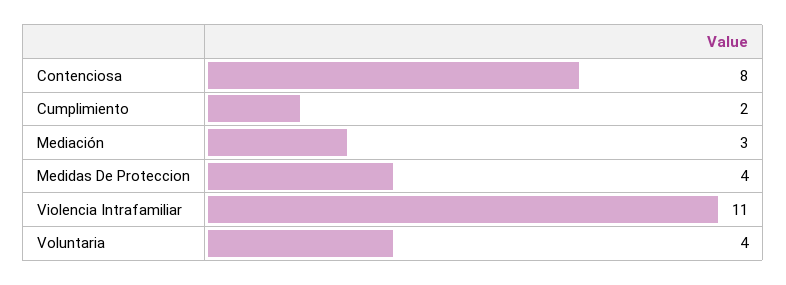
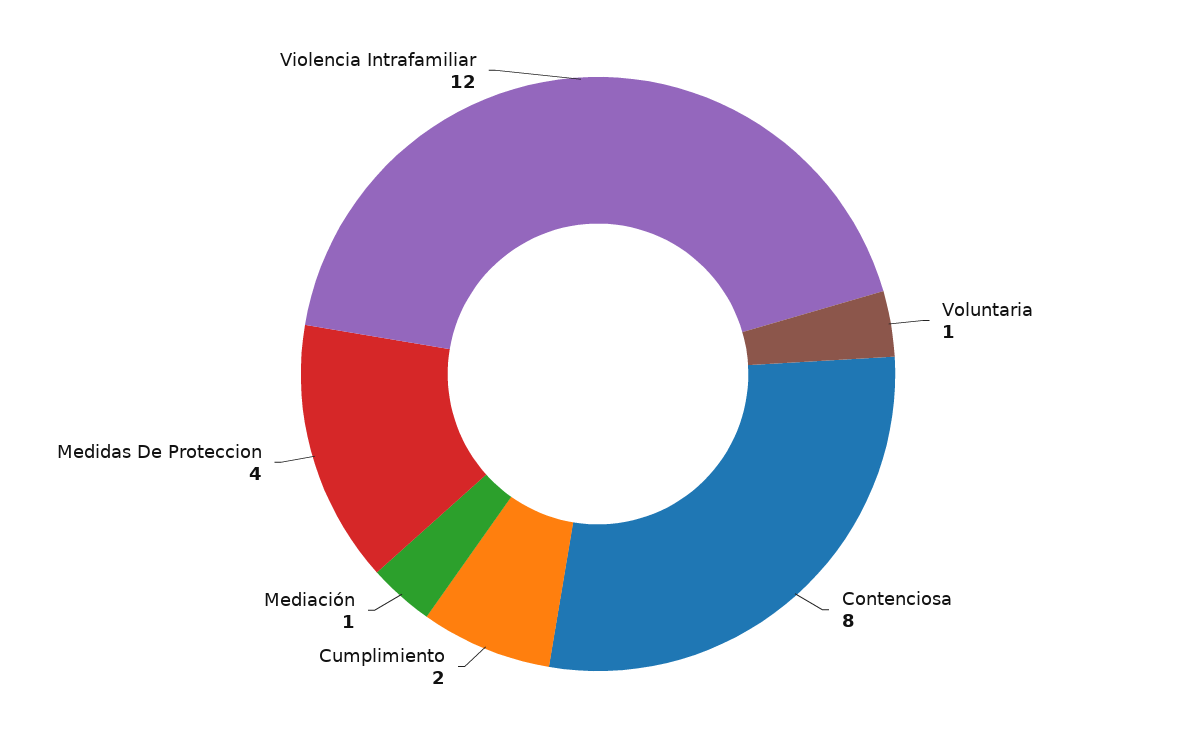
Mediación: 3 -> 1
Violencia Intrafamiliar: 11 -> 12
Voluntaria: 4 -> 1

